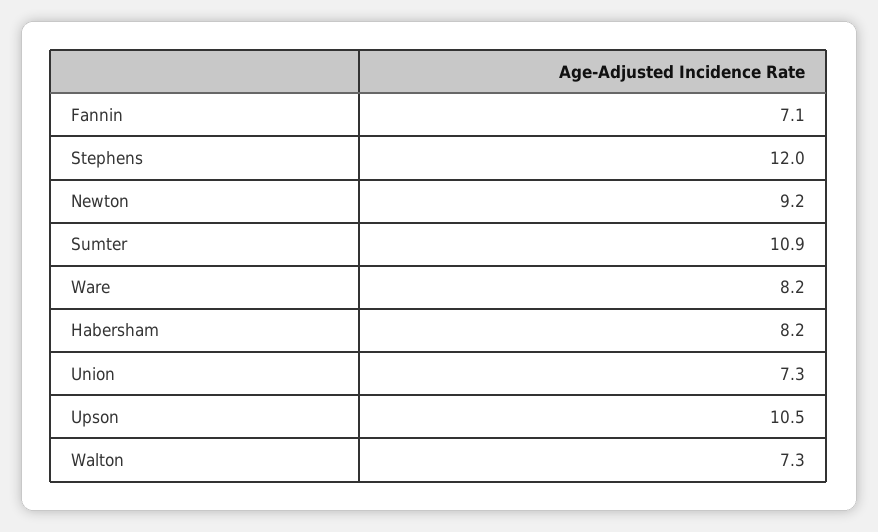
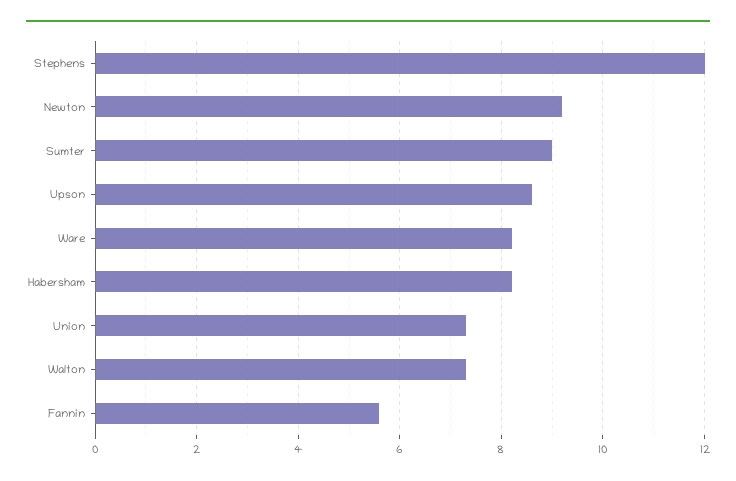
Fannin: 7.1 -> 5.5
Sumter: 10.9 -> 9
Upson: 10.5 -> 8.5

